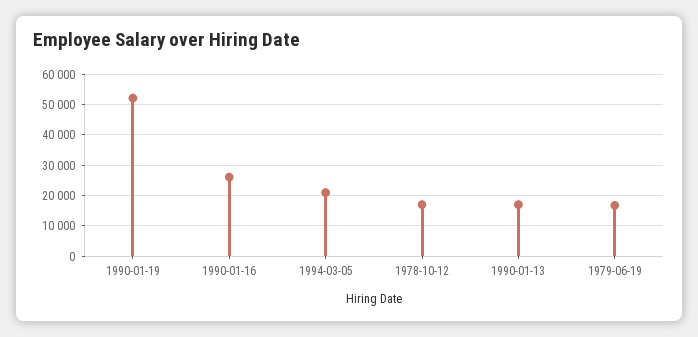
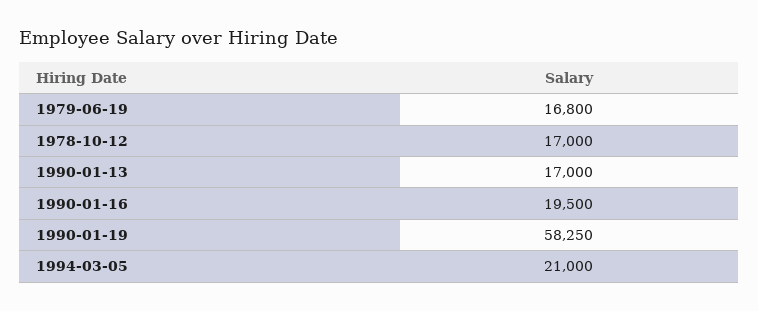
1990-01-19: 52000 -> 58250
1990-01-16: 26000 -> 19500

